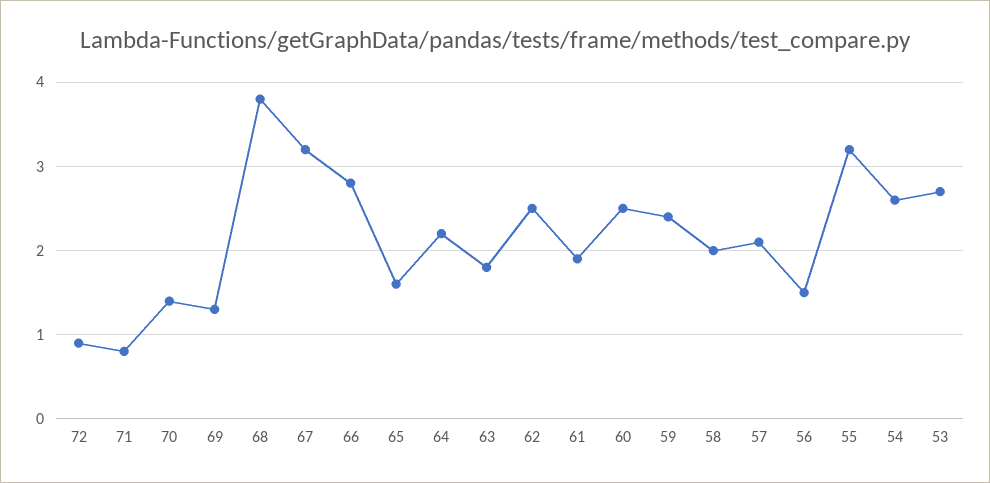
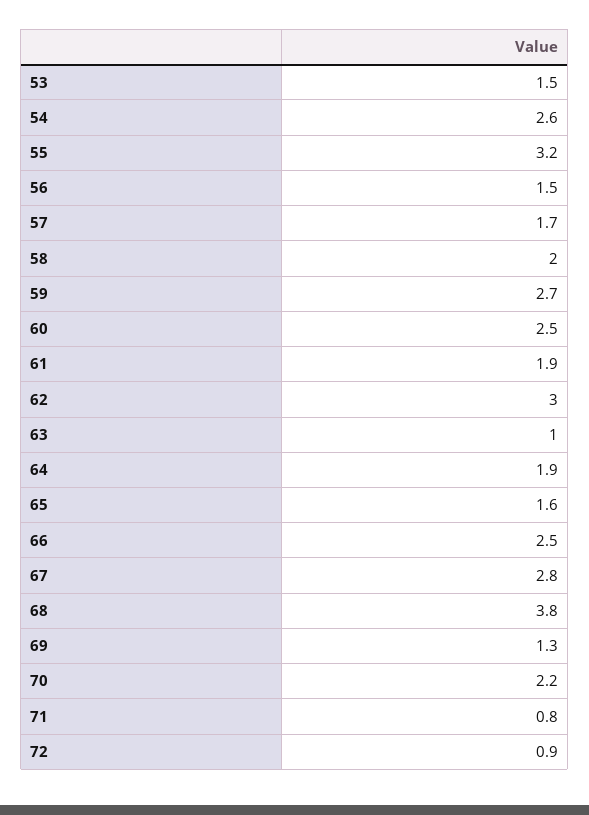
70: 1.4 -> 2.2
67: 3.2 -> 2.8
66: 2.8 -> 2.5
64: 2.2 -> 1.9
63: 1.8 -> 1
62: 2.5 -> 3
59: 2.4 -> 2.7
57: 2.1 -> 1.7
53: 2.7 -> 1.5

